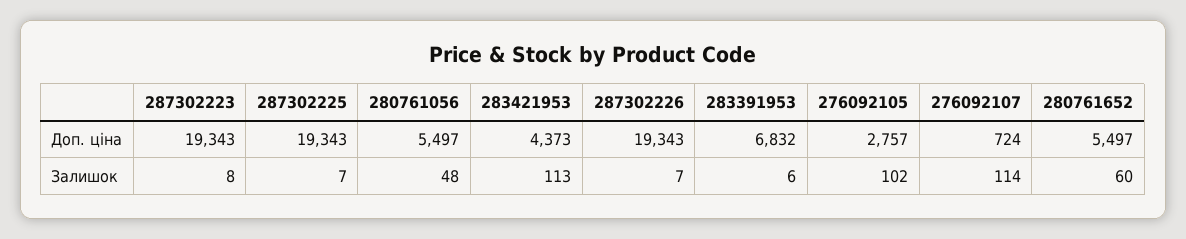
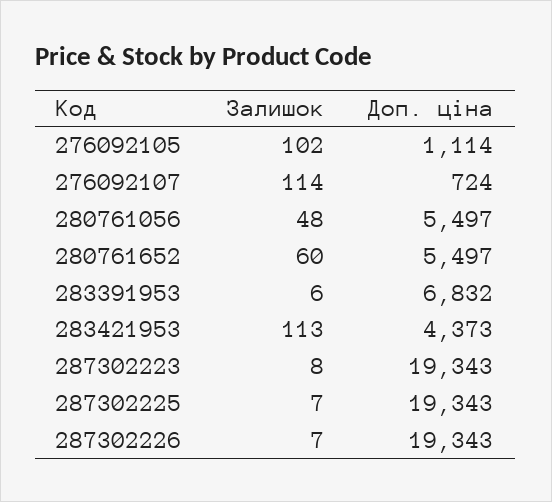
276092105, Доп. ціна: 2757 -> 1114

